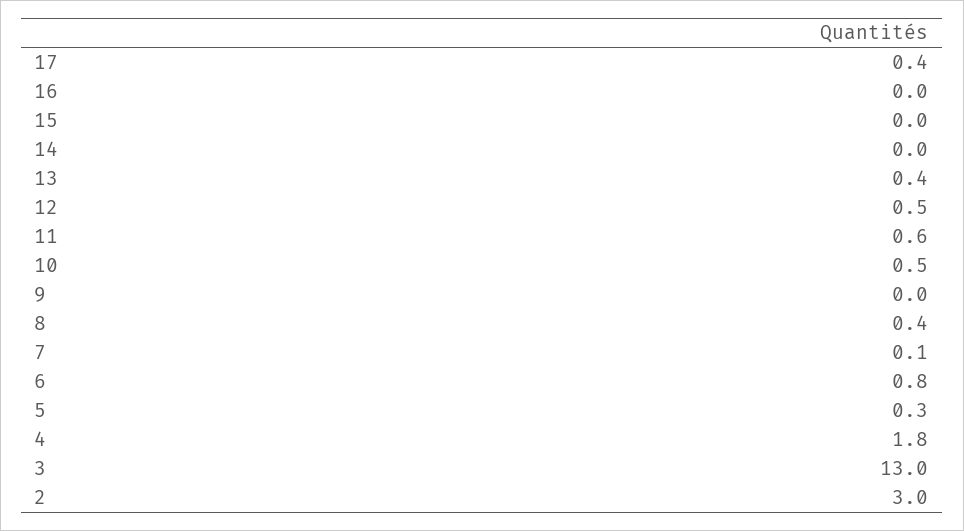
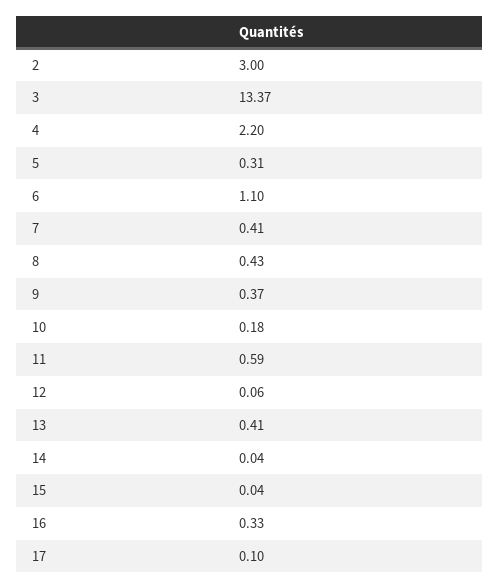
17: 0.4 -> 0.1
16: 0 -> 0.33
12: 0.5 -> 0.06
10: 0.5 -> 0.18
9: 0 -> 0.37
7: 0.1 -> 0.41
6: 0.8 -> 1.1
4: 1.8 -> 2.2
3: 13 -> 13.37

